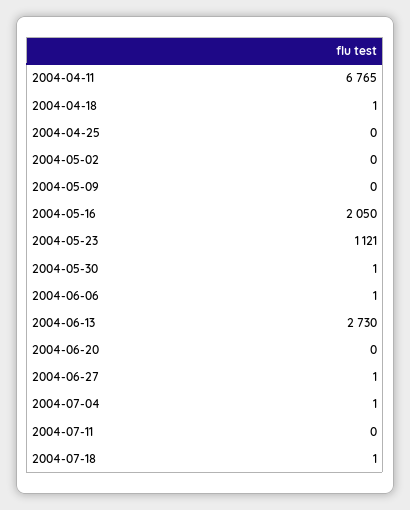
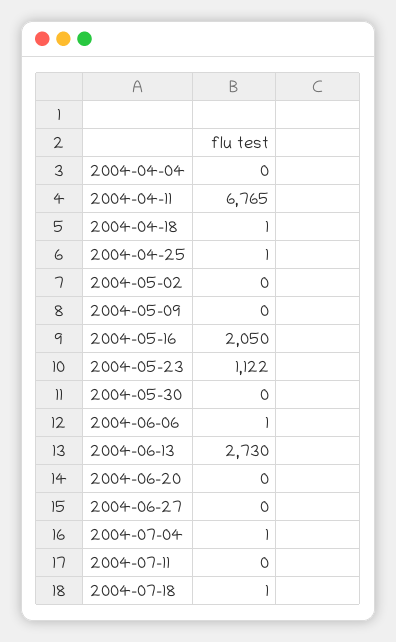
2004-04-25: 0 -> 1
2004-05-23: 1121 -> 1122
2004-05-30: 1 -> 0
2004-06-27: 1 -> 0
2004-04-04: none -> 0

